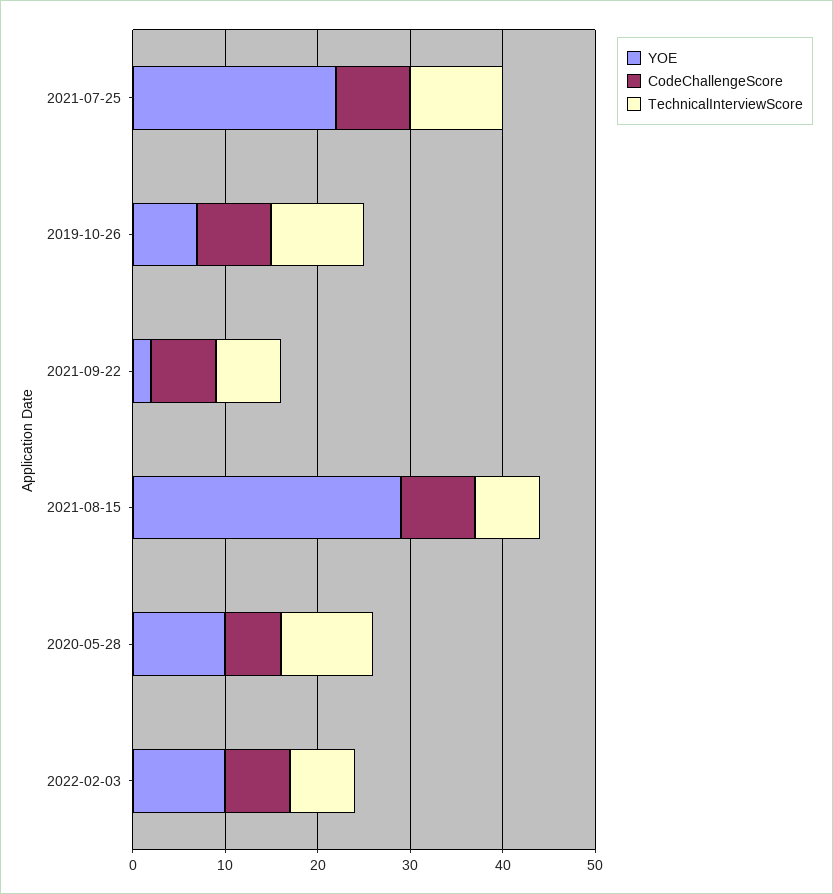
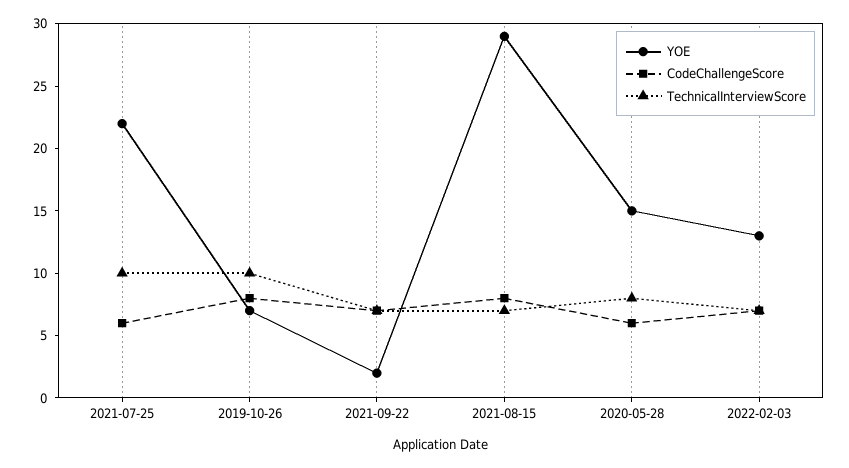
CodeChallengeScore, 2021-07-25: 8 -> 6
YOE, 2020-05-28: 10 -> 15
TechnicalInterviewScore, 2020-05-28: 10 -> 8
YOE, 2022-02-03: 10 -> 13

